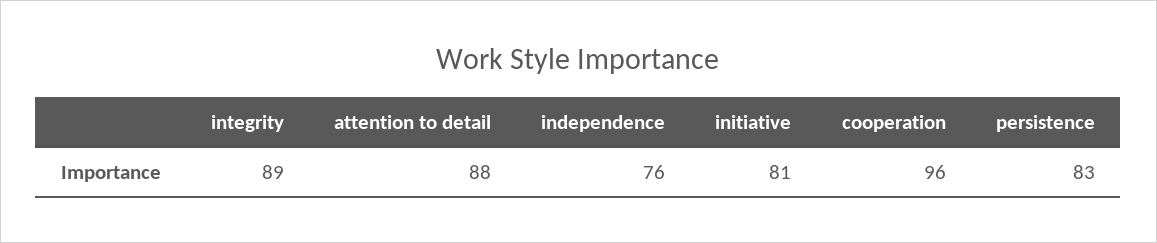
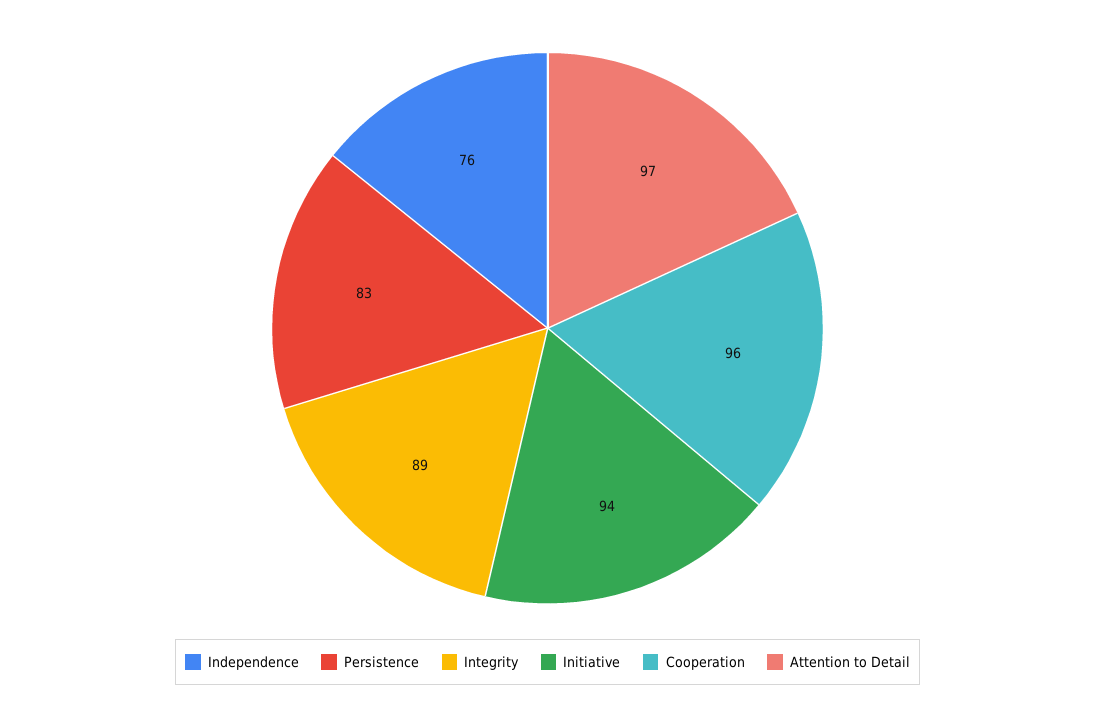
attention to detail: 88 -> 97
initiative: 81 -> 94

